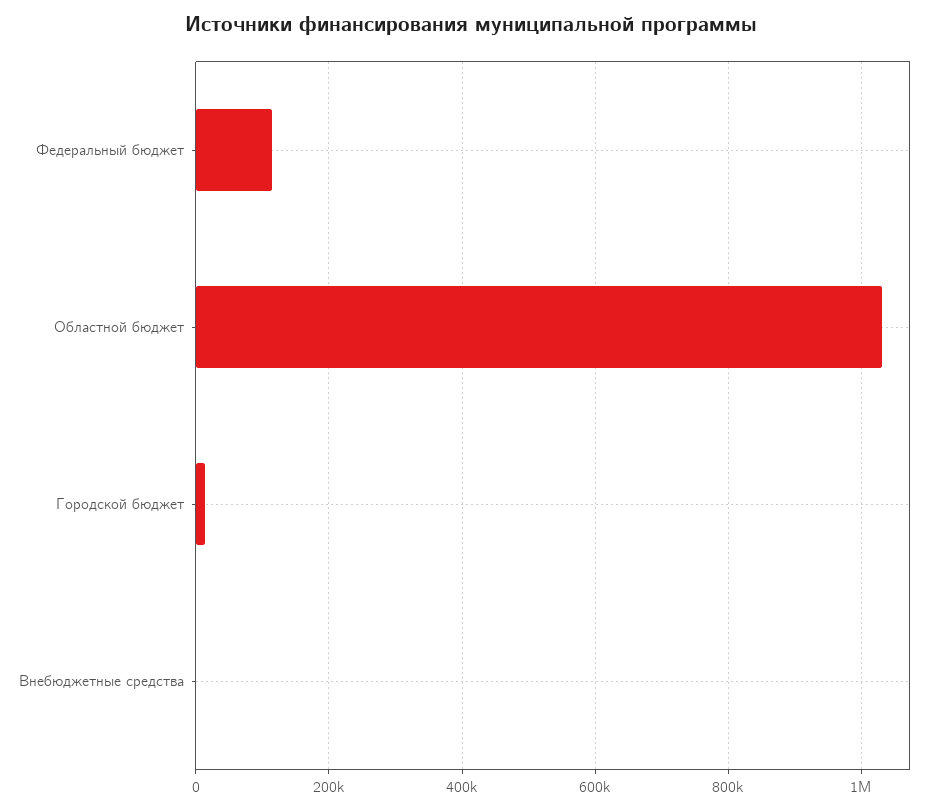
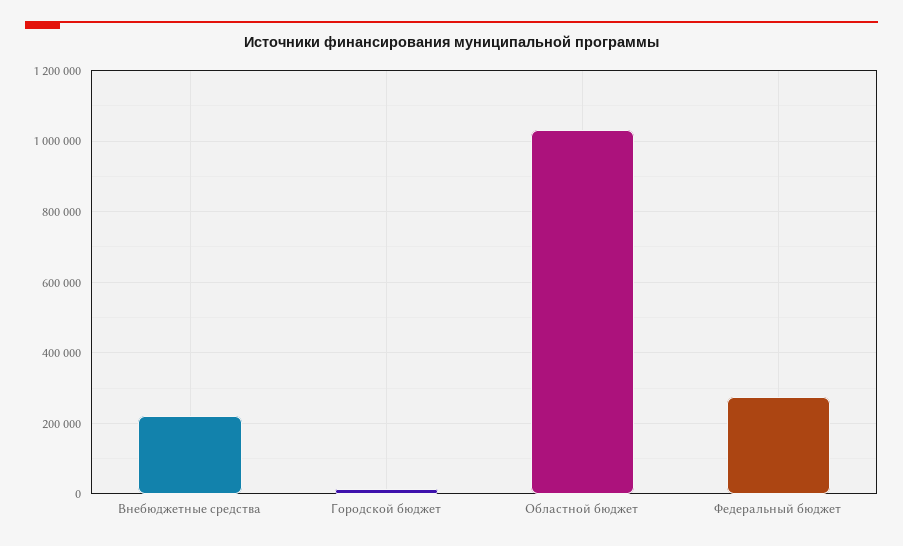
Федеральный бюджет: 120000 -> 280000
Внебюджетные средства: 0 -> 220000

